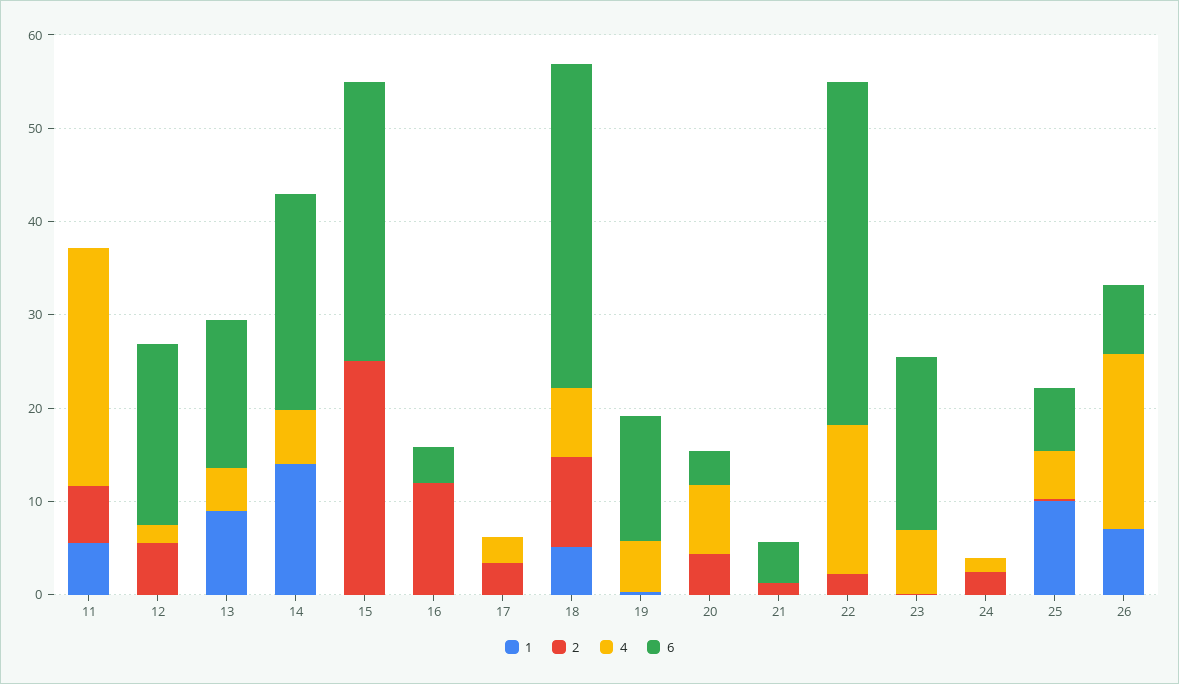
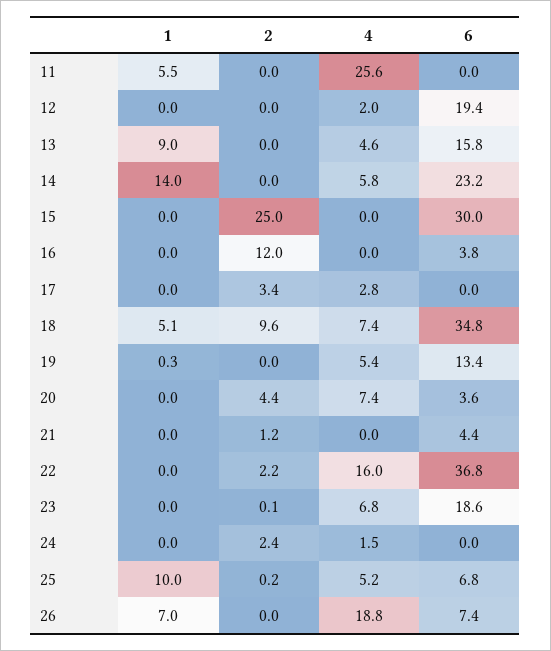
2, 11: 6 -> 0
2, 12: 6 -> 0

